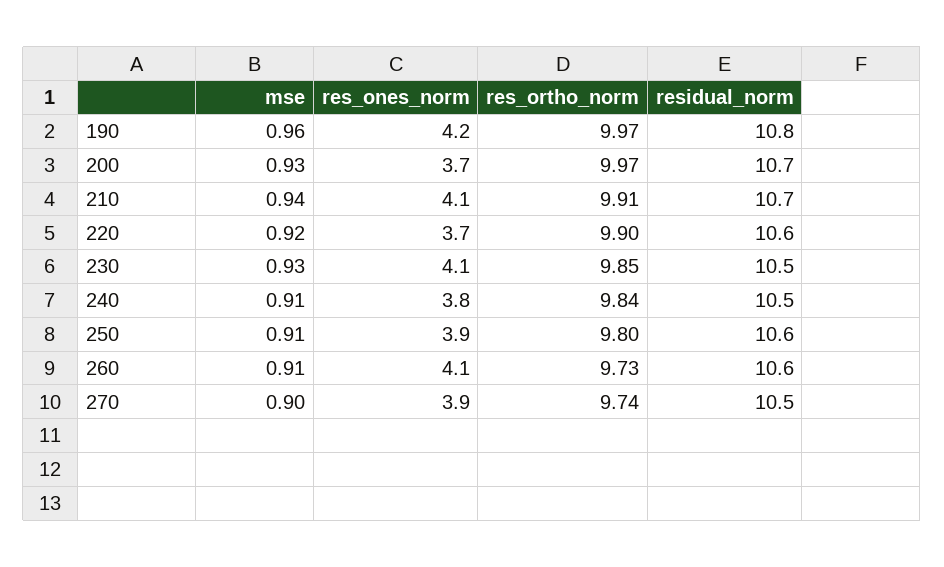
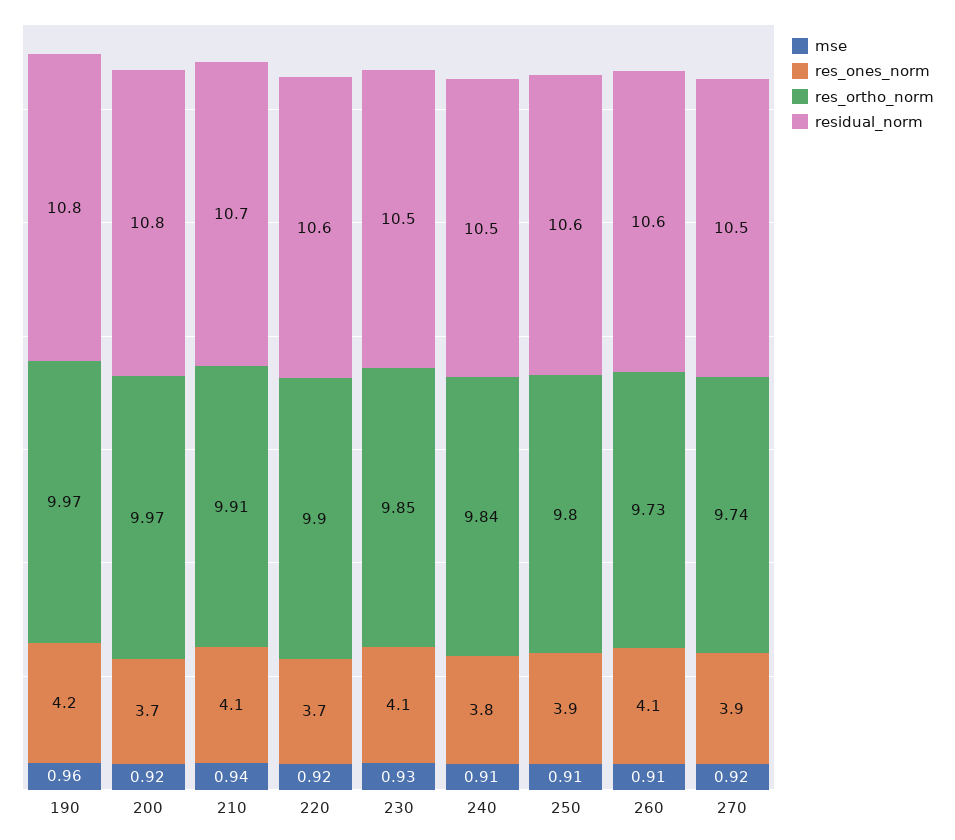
mse, 200: 0.93 -> 0.92
residual_norm, 200: 10.7 -> 10.8
mse, 270: 0.9 -> 0.92

